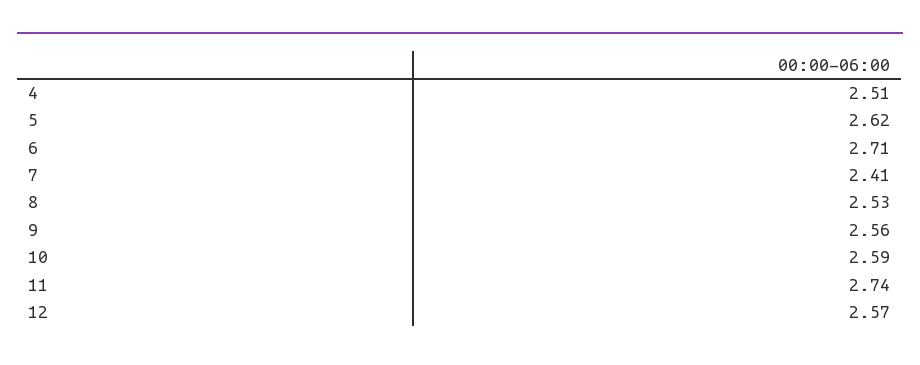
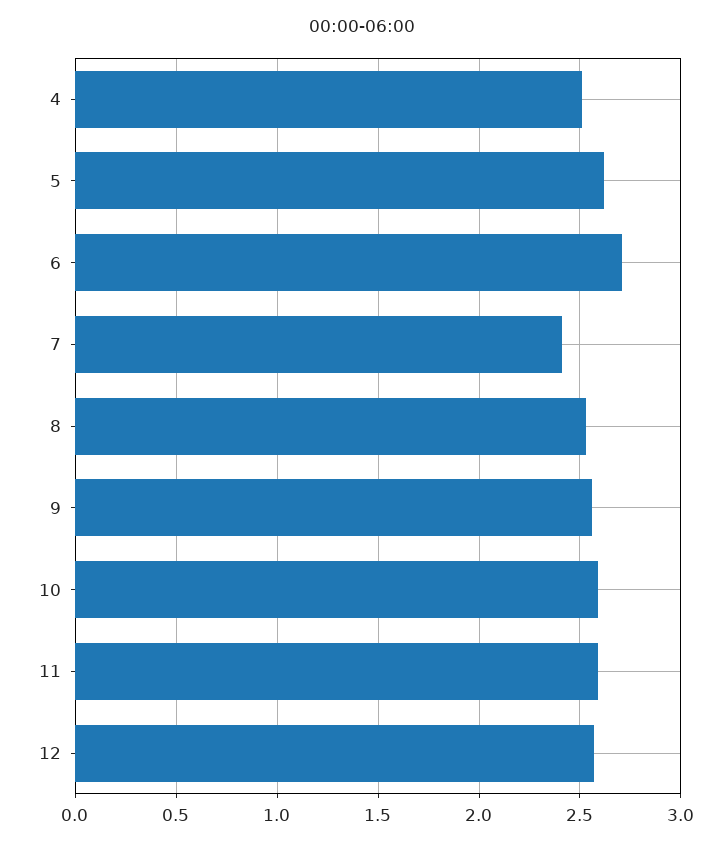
11: 2.74 -> 2.6

